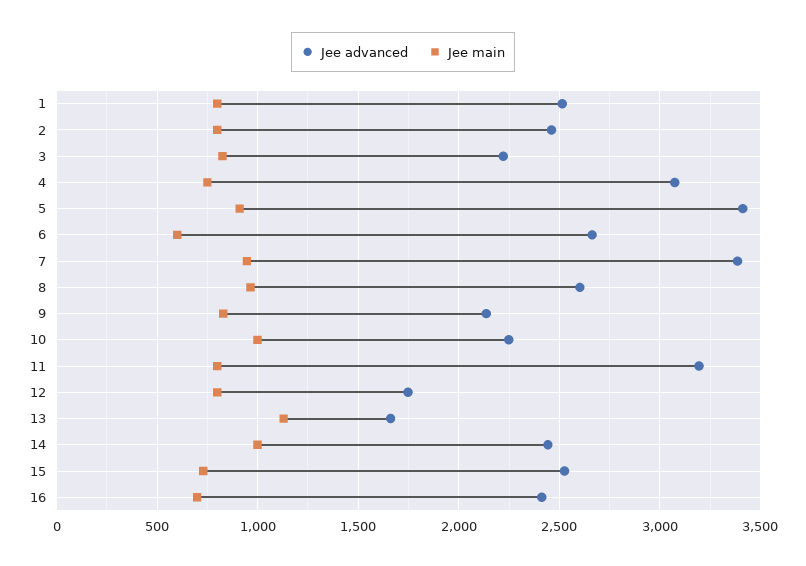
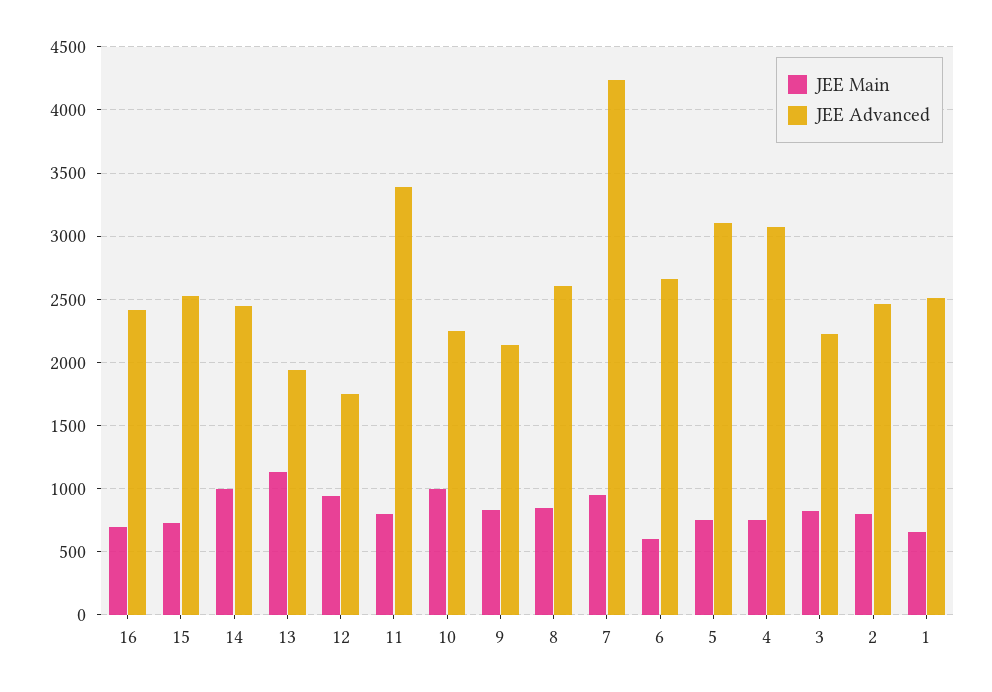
Jee main, 1: 800 -> 650
Jee advanced, 5: 3400 -> 3100
Jee main, 5: 900 -> 750
Jee advanced, 7: 3400 -> 4250
Jee main, 8: 950 -> 850
Jee advanced, 11: 3200 -> 3400
Jee main, 12: 800 -> 950
Jee advanced, 13: 1650 -> 1950

